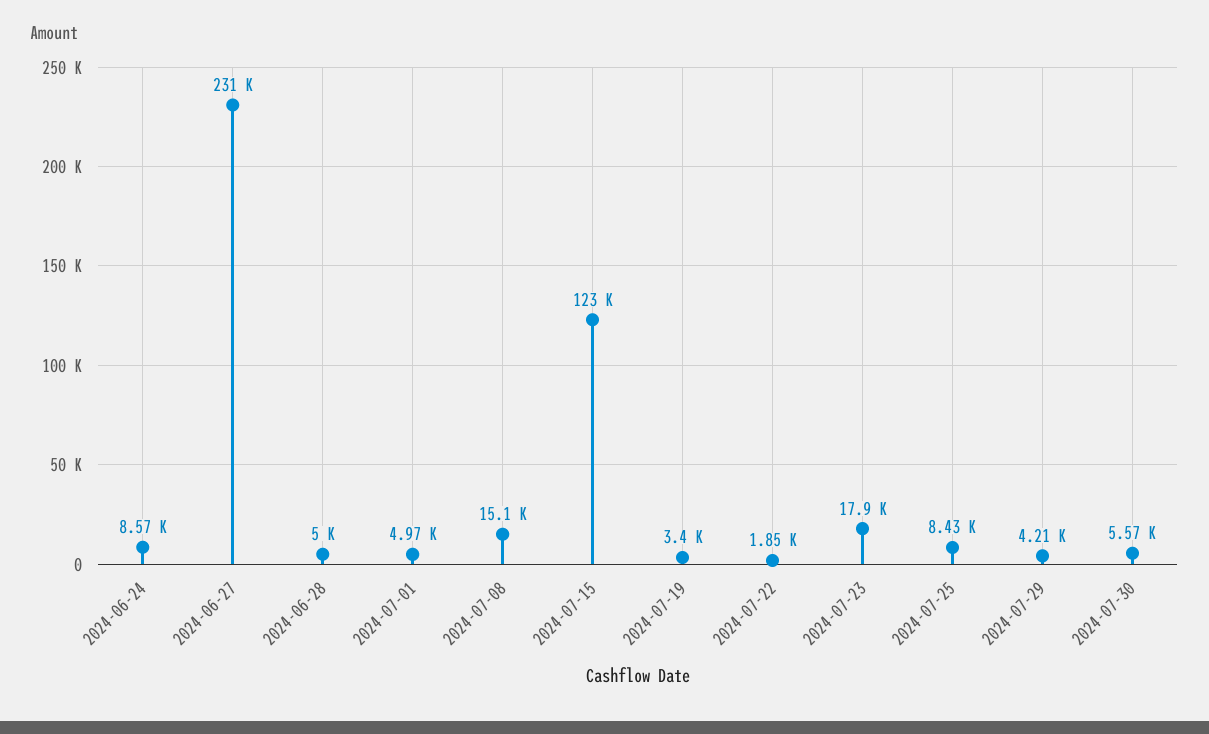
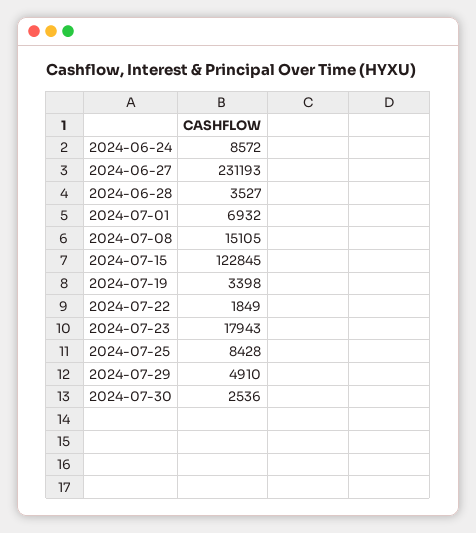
2024-06-28: 5000 -> 3527
2024-07-01: 4970 -> 6932
2024-07-29: 4210 -> 4910
2024-07-30: 5570 -> 2536

